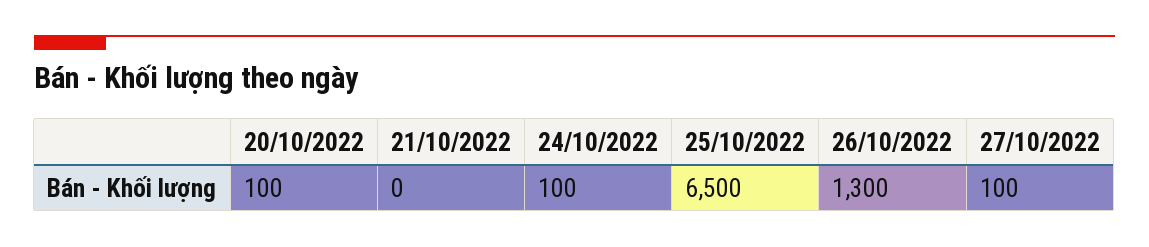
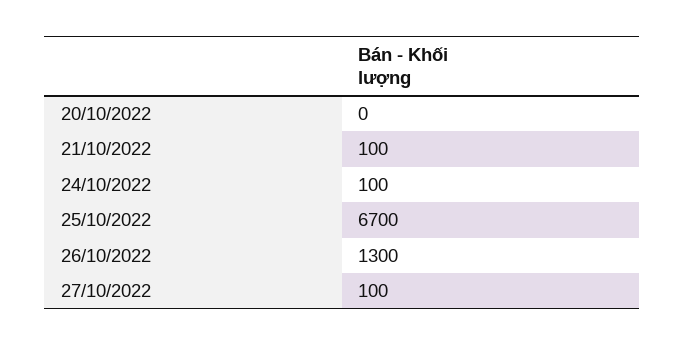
20/10/2022: 100 -> 0
21/10/2022: 0 -> 100
25/10/2022: 6500 -> 6700

